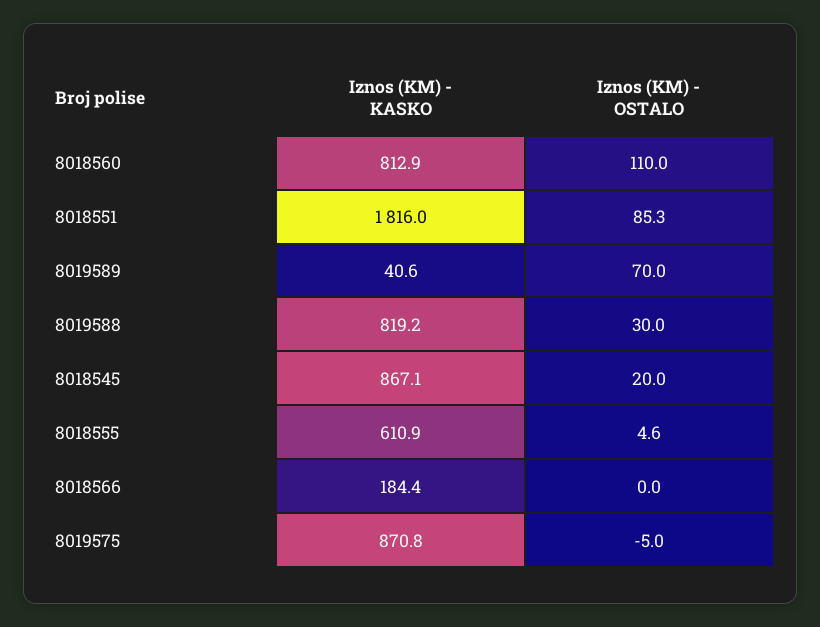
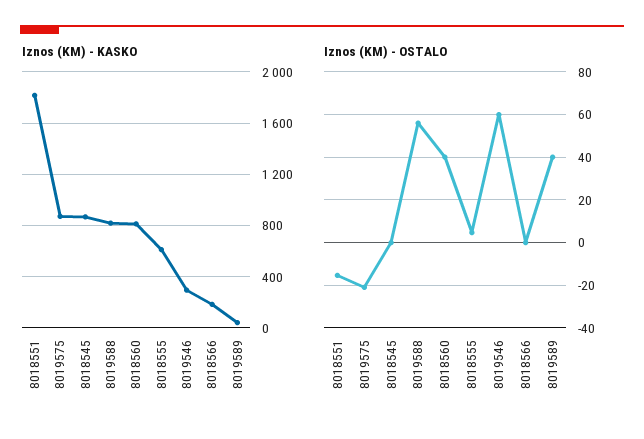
Iznos (KM) - OSTALO, 8018560: 110 -> 40
Iznos (KM) - OSTALO, 8018551: 85.3 -> -15
Iznos (KM) - OSTALO, 8019589: 70 -> 40
Iznos (KM) - OSTALO, 8019588: 30 -> 55
Iznos (KM) - OSTALO, 8018545: 20 -> 0
Iznos (KM) - OSTALO, 8019575: -5 -> -20
Iznos (KM) - KASKO, 8019546: none -> 300
Iznos (KM) - OSTALO, 8019546: none -> 60

